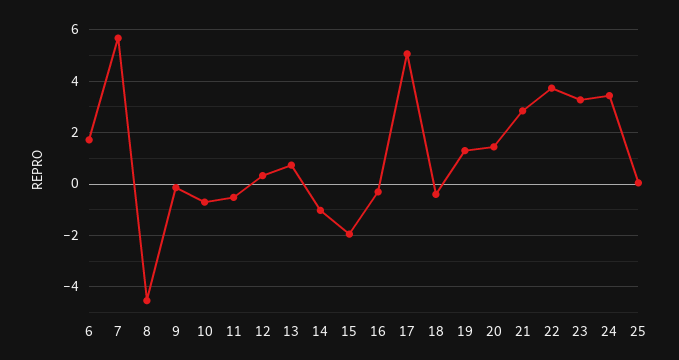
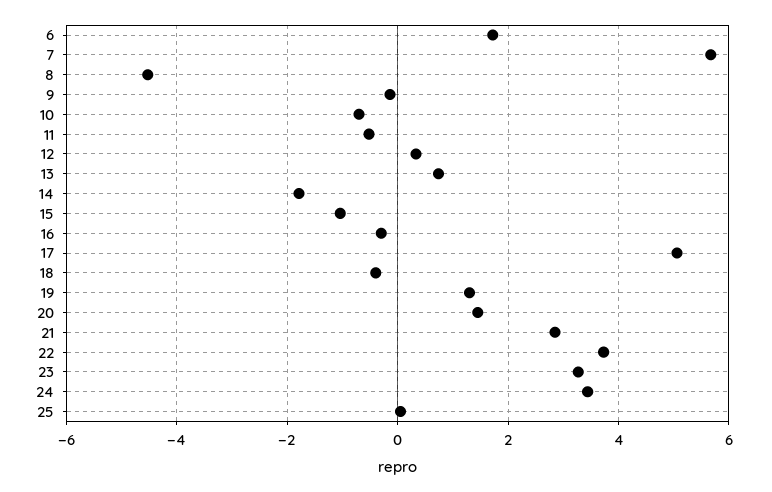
14: -1 -> -1.8
15: -2 -> -1

